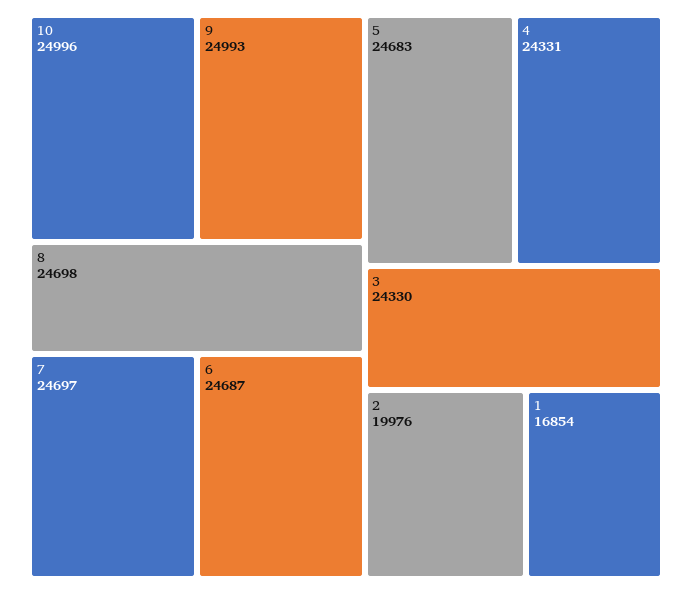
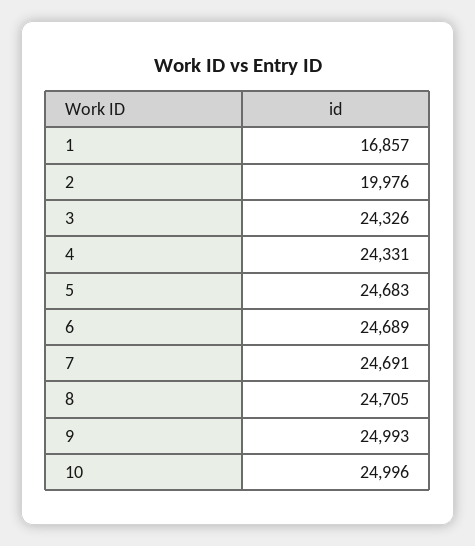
8: 24698 -> 24705
7: 24697 -> 24691
6: 24687 -> 24689
3: 24330 -> 24326
1: 16854 -> 16857

